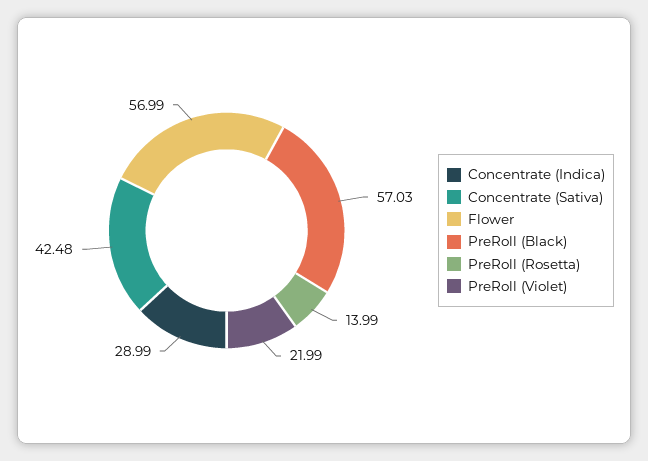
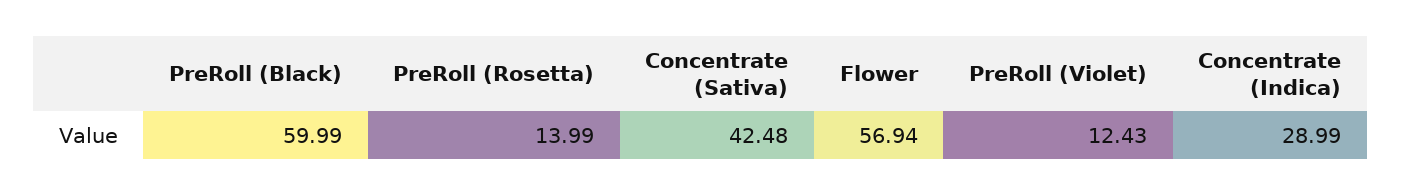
Flower: 56.99 -> 56.94
PreRoll (Black): 57.03 -> 59.99
PreRoll (Violet): 21.99 -> 12.43

